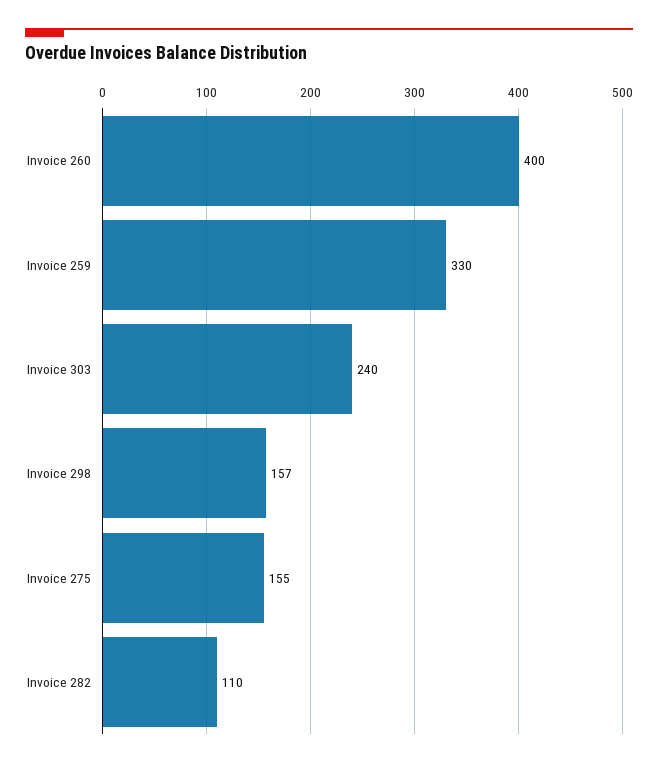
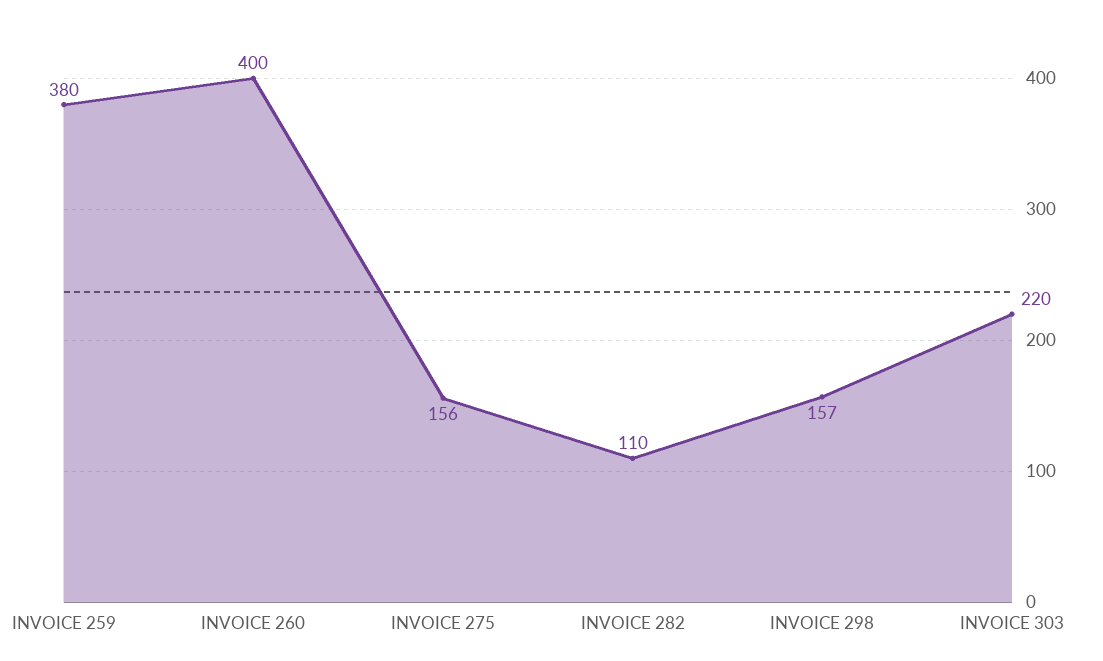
Invoice 259: 330 -> 380
Invoice 303: 240 -> 220
Invoice 275: 155 -> 156

